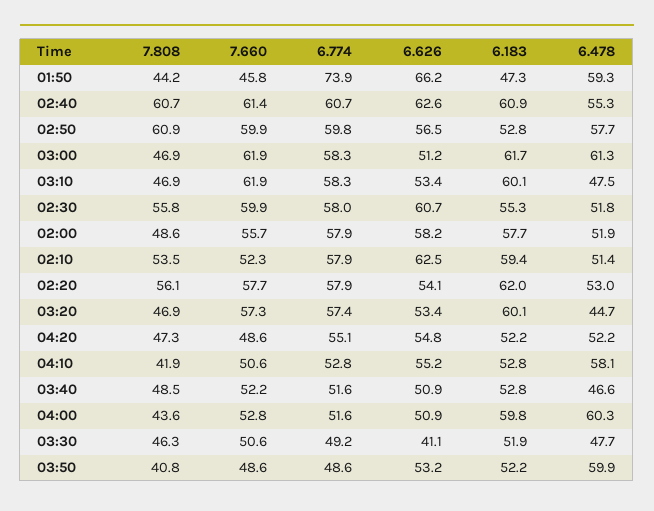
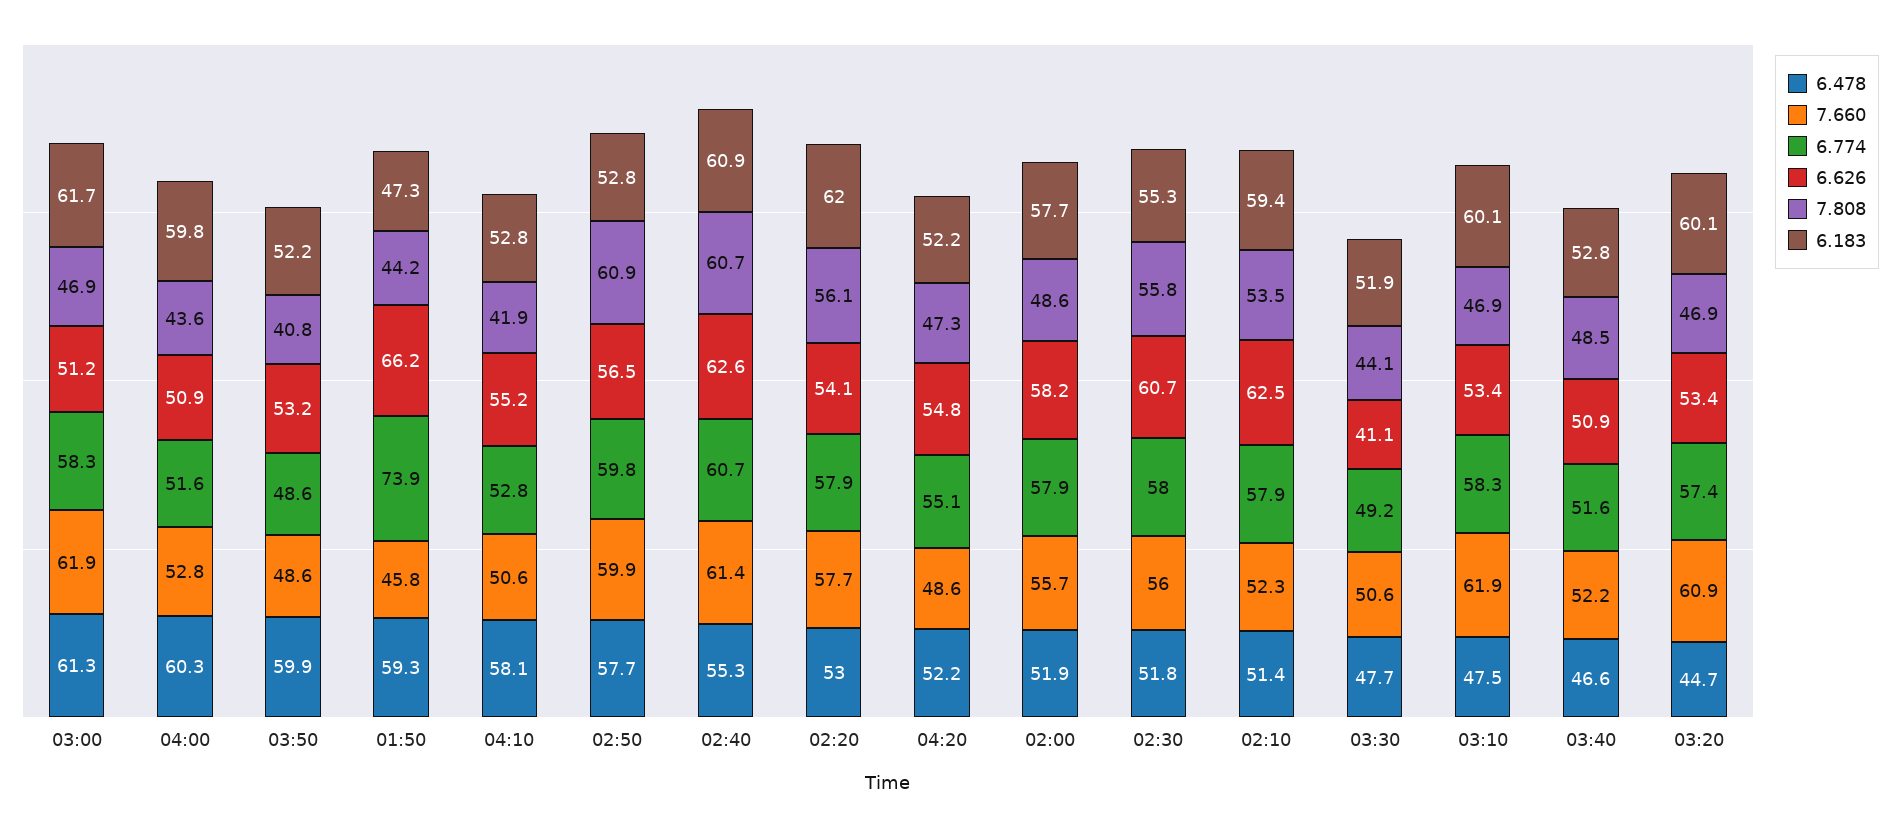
7.660, 02:30: 59.9 -> 56
7.660, 03:20: 57.3 -> 60.9
7.808, 03:30: 46.3 -> 44.1

